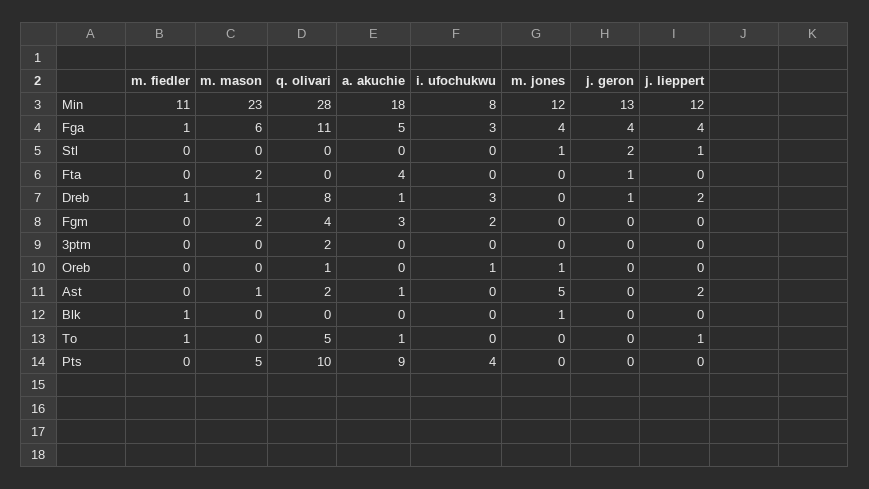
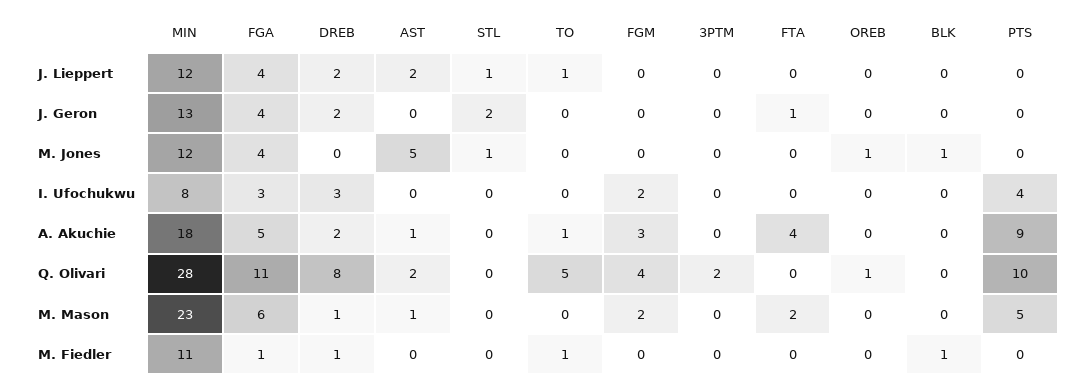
a. akuchie, Dreb: 1 -> 2
j. geron, Dreb: 1 -> 2
i. ufochukwu, Oreb: 1 -> 0

